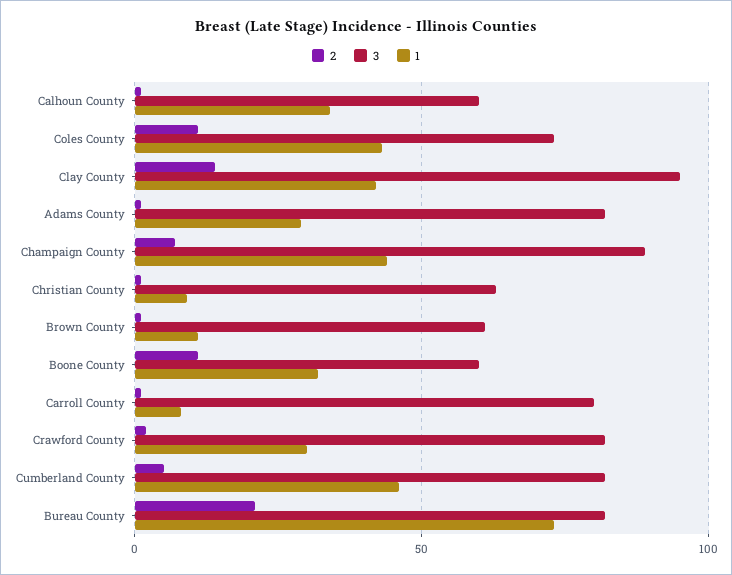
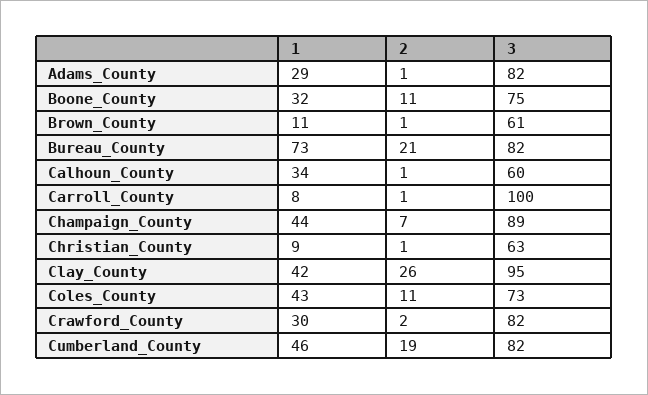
2, Clay County: 15 -> 26
3, Boone County: 60 -> 75
3, Carroll County: 80 -> 100
2, Cumberland County: 5 -> 19

